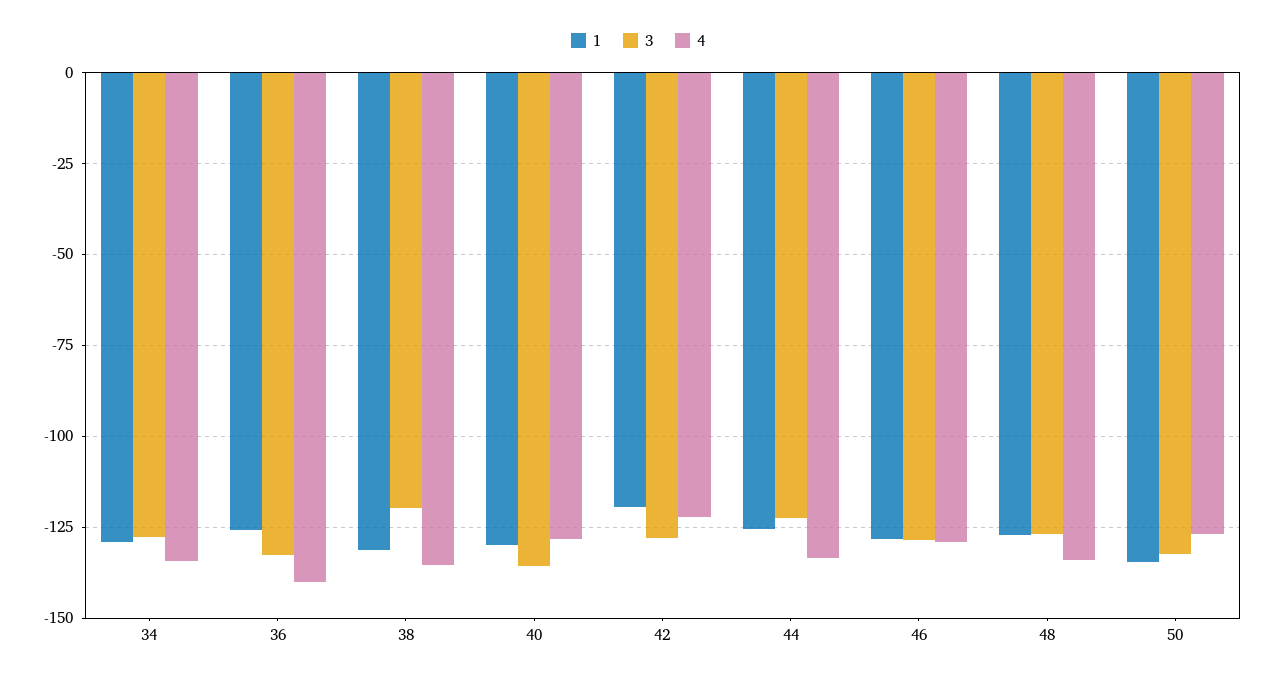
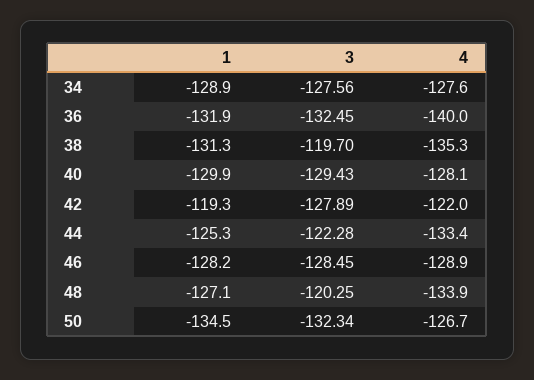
4, 34: -135 -> -127.6
1, 36: -125 -> -131.9
3, 40: -135 -> -129.43
3, 48: -127.5 -> -120.25

